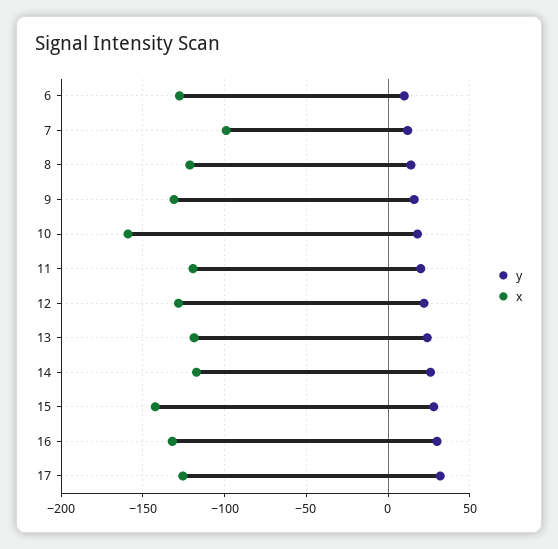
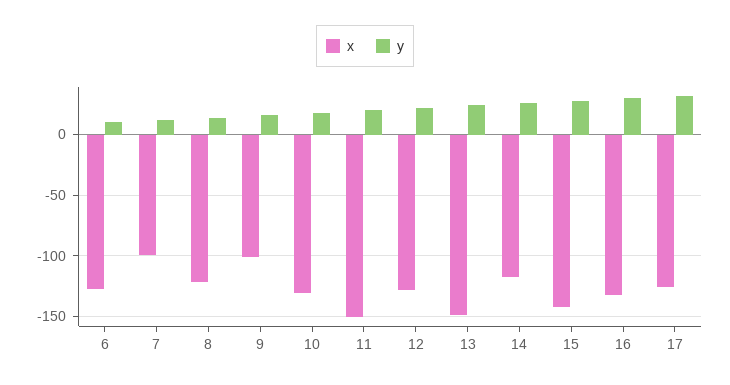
x, 9: -130 -> -100
x, 10: -160 -> -130
x, 11: -120 -> -150
x, 13: -120 -> -150

